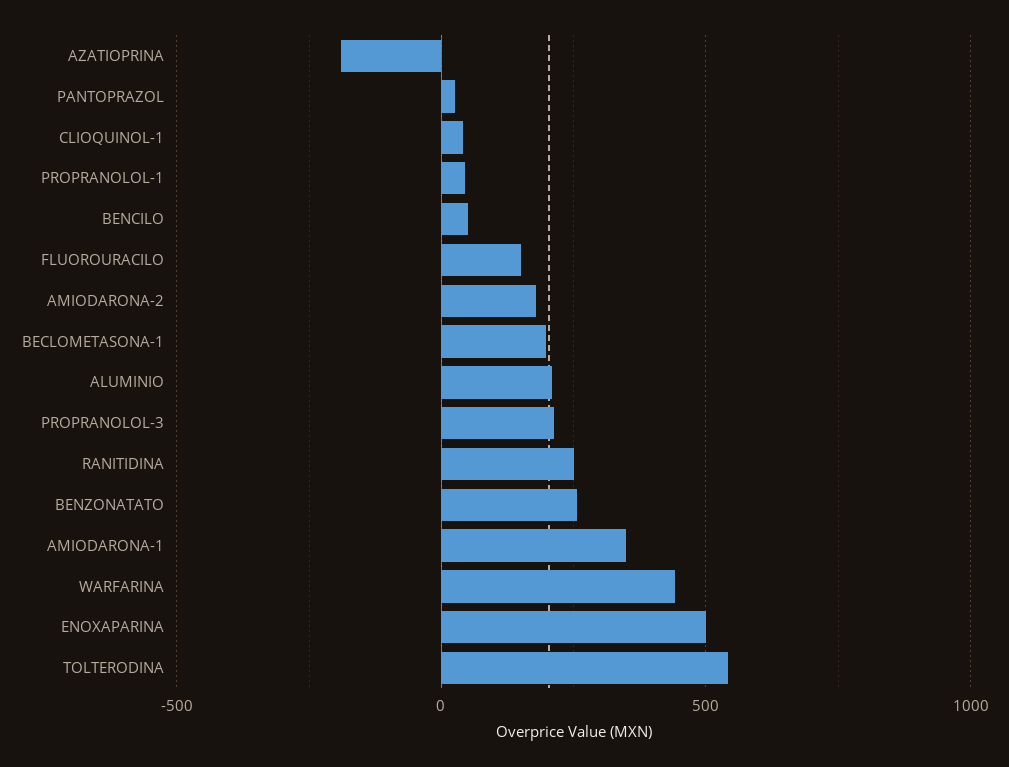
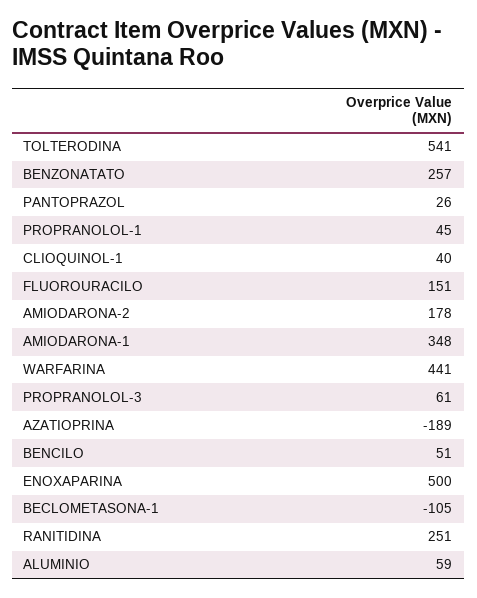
BECLOMETASONA-1: 200 -> -105
ALUMINIO: 200 -> 59
PROPRANOLOL-3: 200 -> 61

